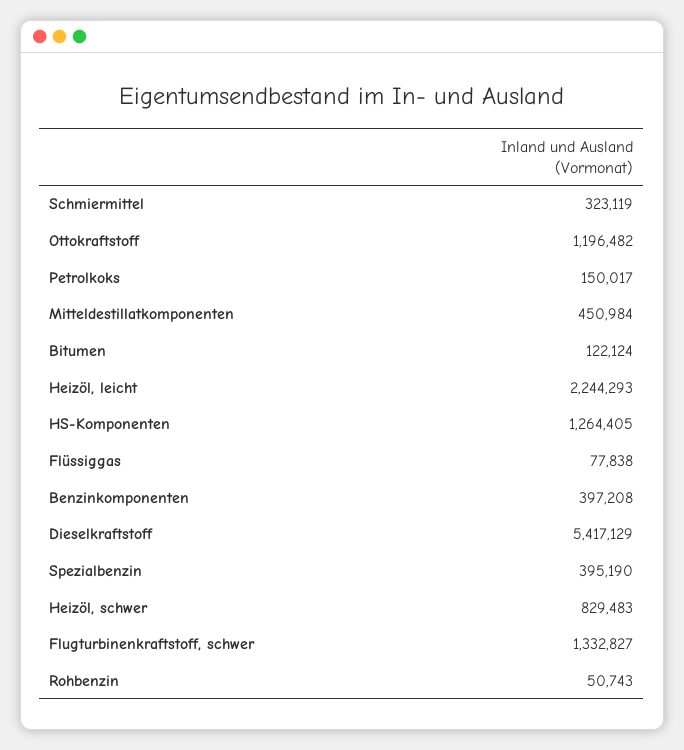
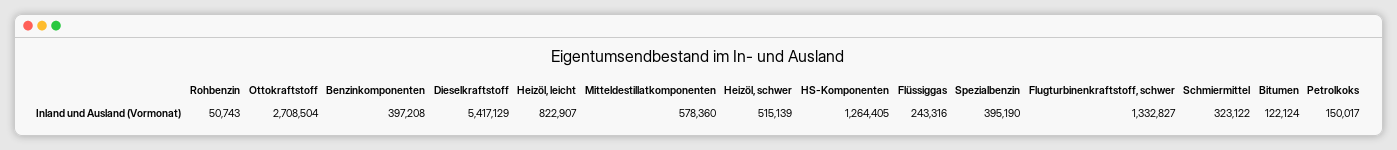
Schmiermittel: 323119 -> 323122
Ottokraftstoff: 1196482 -> 2708504
Mitteldestillatkomponenten: 450984 -> 578360
Heizöl, leicht: 2244293 -> 822907
Flüssiggas: 77838 -> 243316
Heizöl, schwer: 829483 -> 515139

